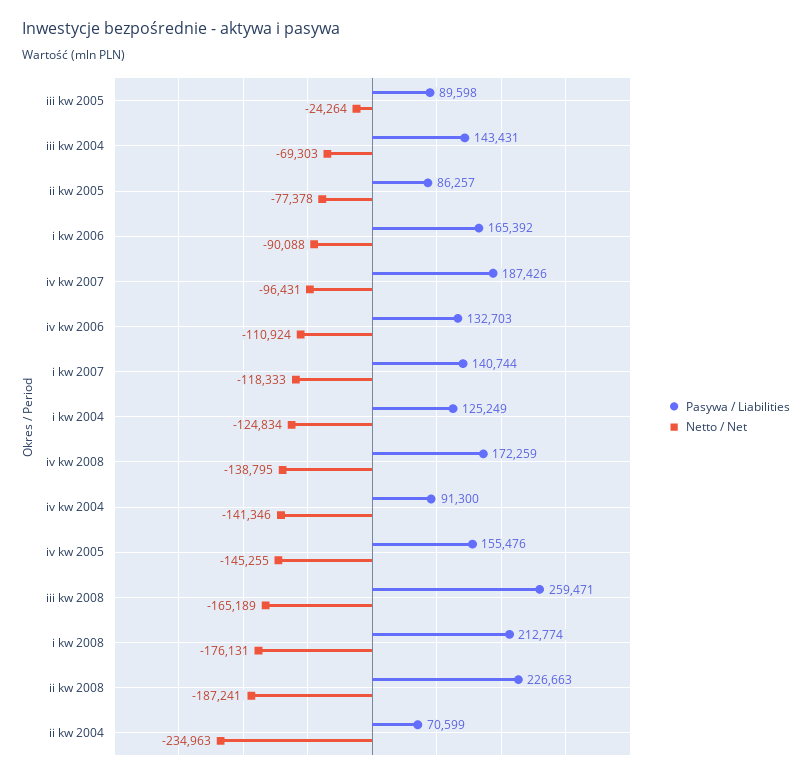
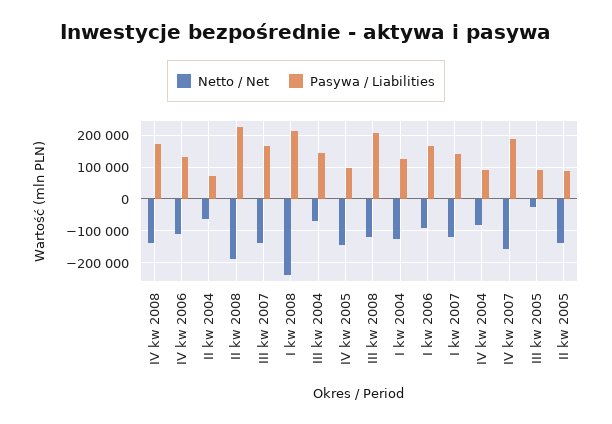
Netto / Net, ii kw 2005: -77378 -> -140000
Netto / Net, iv kw 2007: -96431 -> -160000
Netto / Net, iv kw 2004: -141346 -> -80000
Pasywa / Liabilities, iv kw 2005: 155476 -> 100000
Pasywa / Liabilities, iii kw 2008: 259471 -> 200000
Netto / Net, iii kw 2008: -165189 -> -120000
Netto / Net, i kw 2008: -176131 -> -240000
Netto / Net, ii kw 2004: -234963 -> -60000
Netto / Net, III kw 2007: none -> -140000
Pasywa / Liabilities, III kw 2007: none -> 160000

